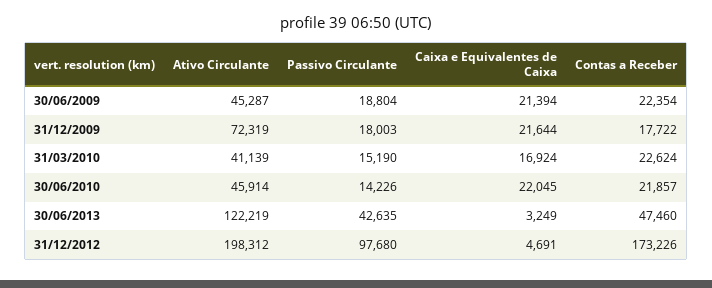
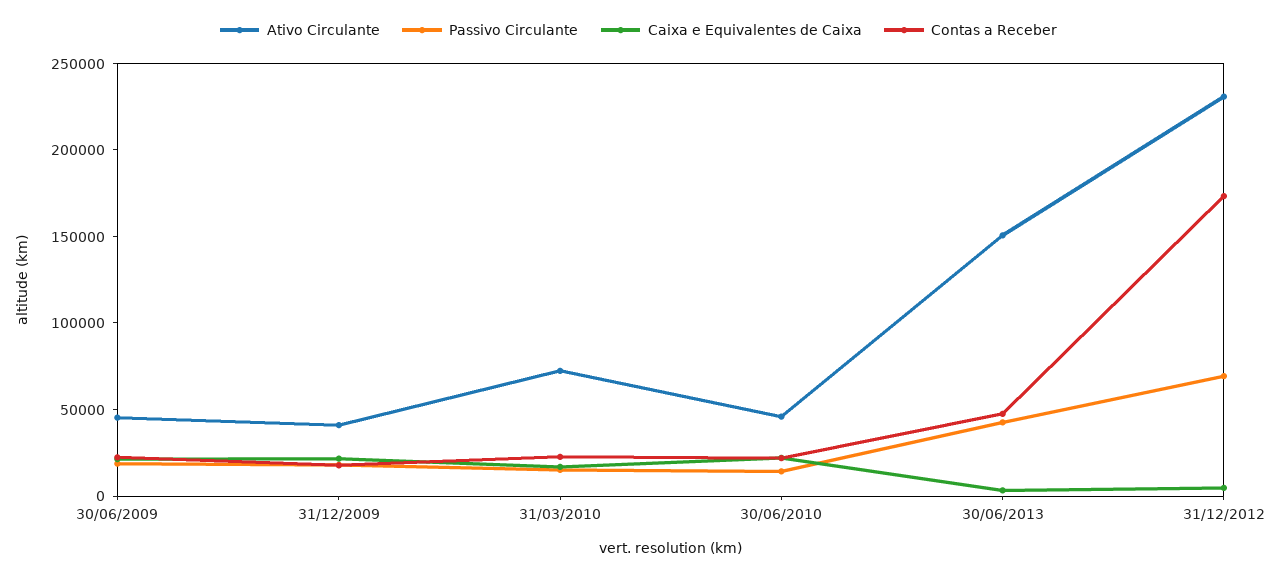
Ativo Circulante, 31/12/2009: 72319 -> 40000
Ativo Circulante, 31/03/2010: 41139 -> 70000
Ativo Circulante, 30/06/2013: 122219 -> 150000
Ativo Circulante, 31/12/2012: 198312 -> 230000
Passivo Circulante, 31/12/2012: 97680 -> 70000

